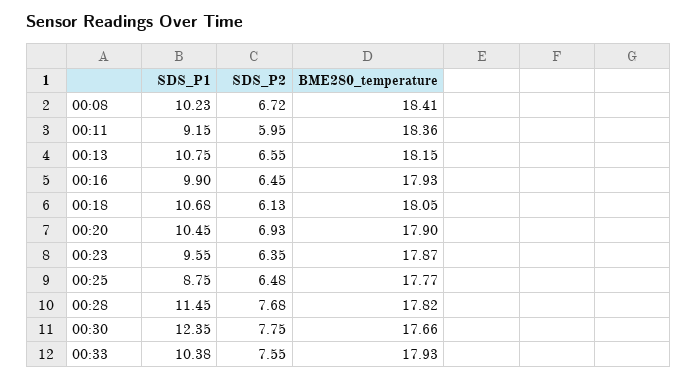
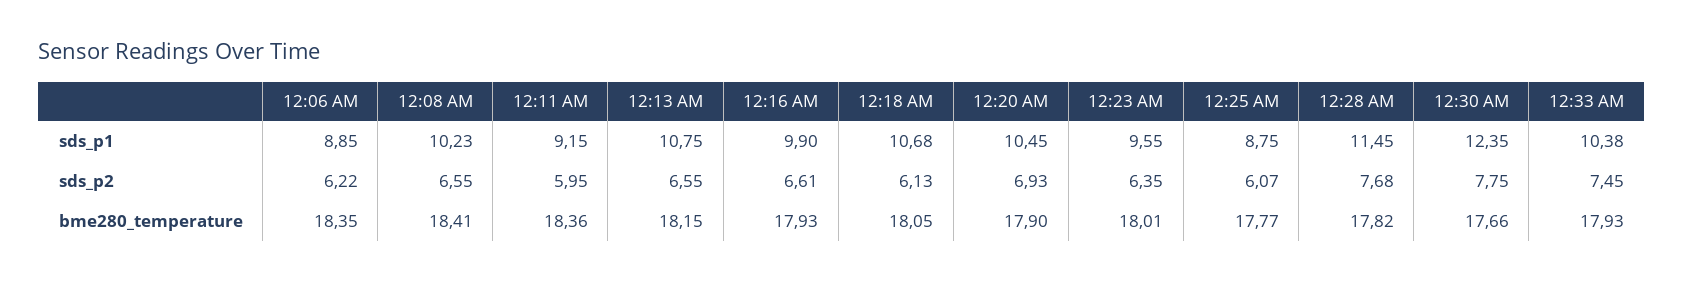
SDS_P2, 00:08: 6.72 -> 6.55
SDS_P2, 00:16: 6.45 -> 6.61
BME280_temperature, 00:23: 17.87 -> 18.01
SDS_P2, 00:25: 6.48 -> 6.07
SDS_P2, 00:33: 7.55 -> 7.45
SDS_P1, 12:06 AM: none -> 8.85
SDS_P2, 12:06 AM: none -> 6.22
BME280_temperature, 12:06 AM: none -> 18.35

